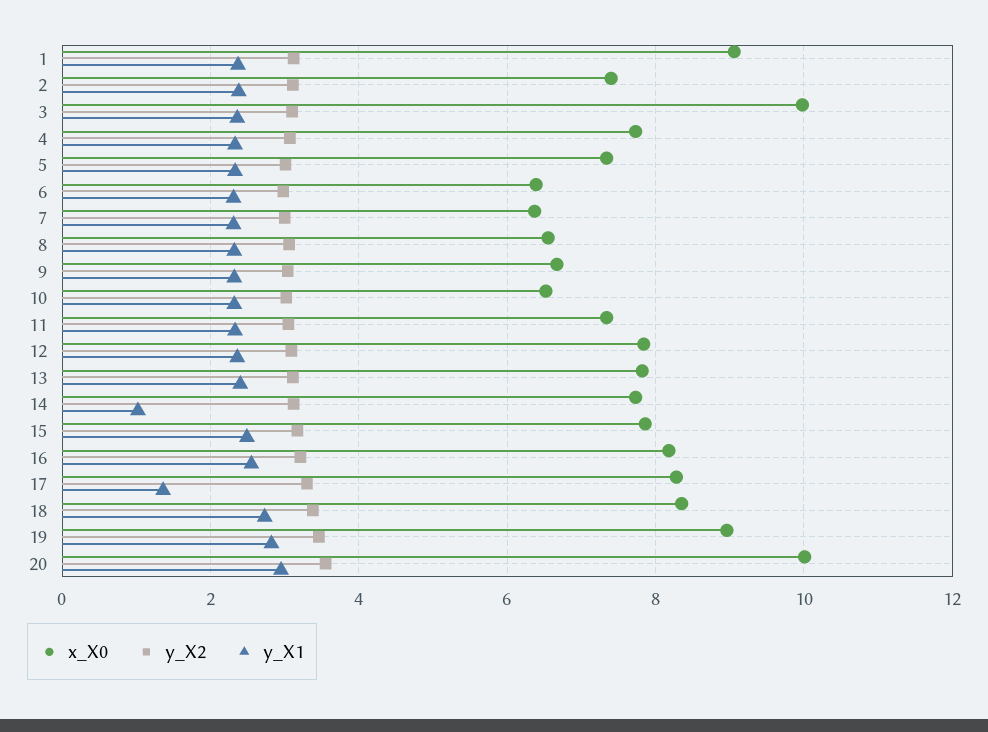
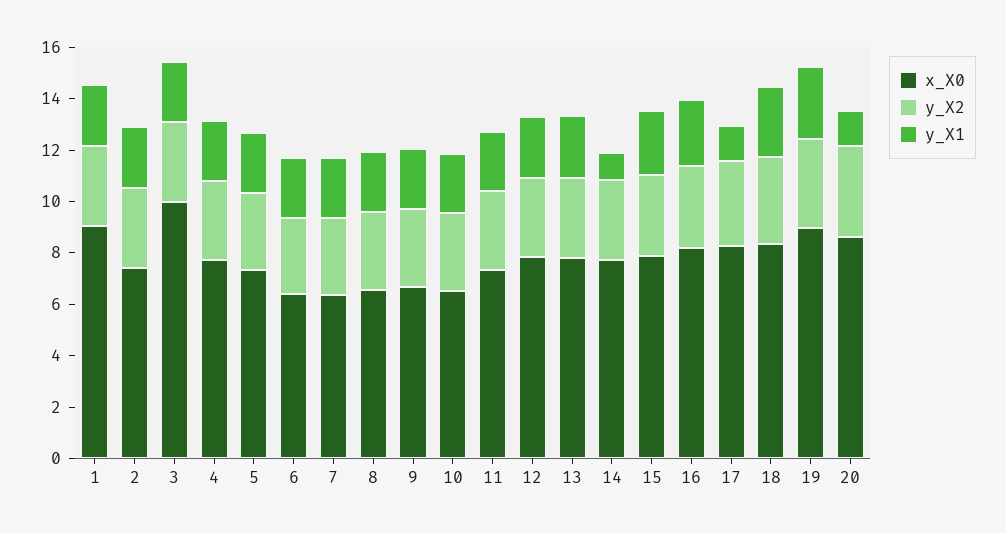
x_X0, 20: 10 -> 8.5
y_X1, 20: 3 -> 1.5

